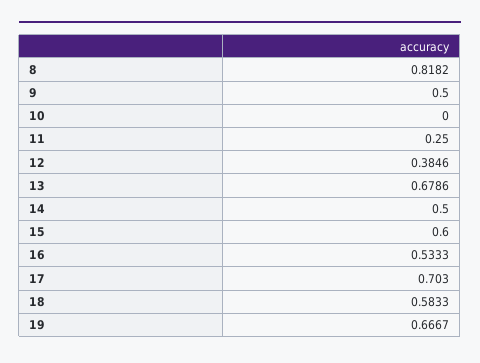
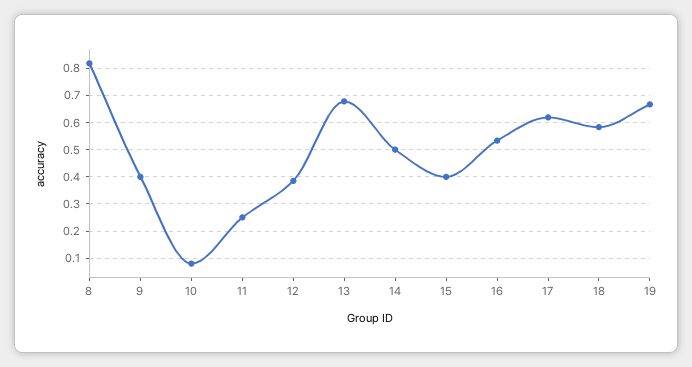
9: 0.5 -> 0.4
10: 0 -> 0.075
15: 0.6 -> 0.4
17: 0.703 -> 0.625

